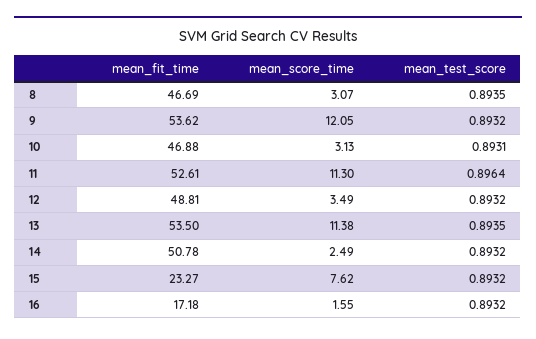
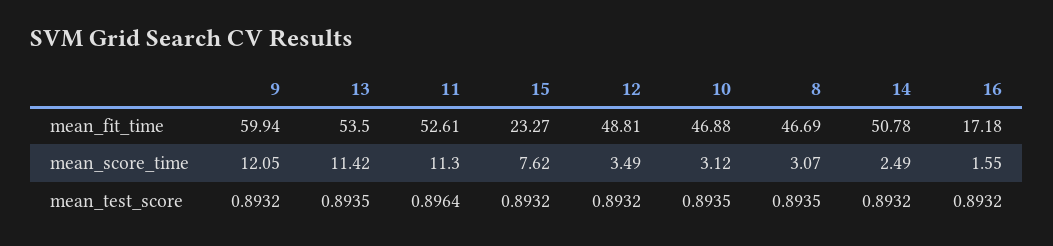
mean_fit_time, 9: 53.62 -> 59.94
mean_score_time, 10: 3.13 -> 3.12
mean_test_score, 10: 0.8931 -> 0.8935
mean_score_time, 13: 11.38 -> 11.42

